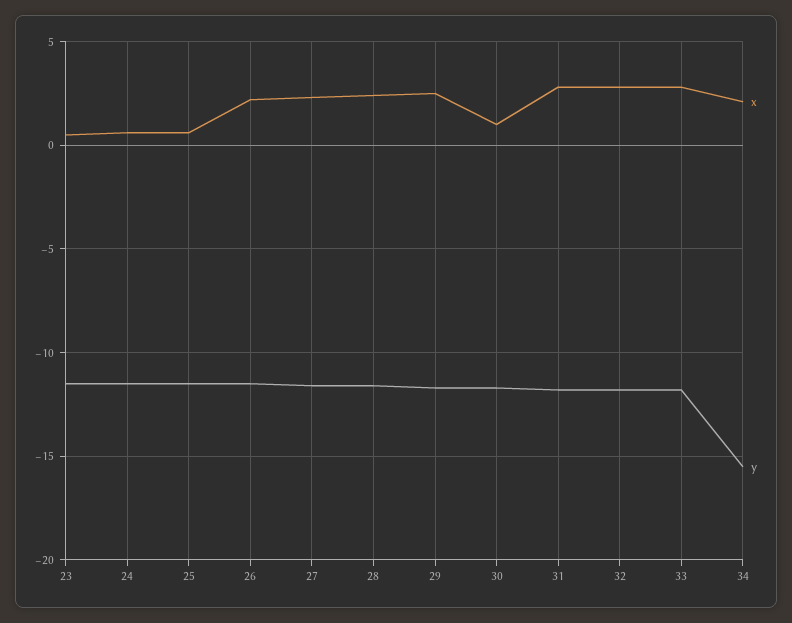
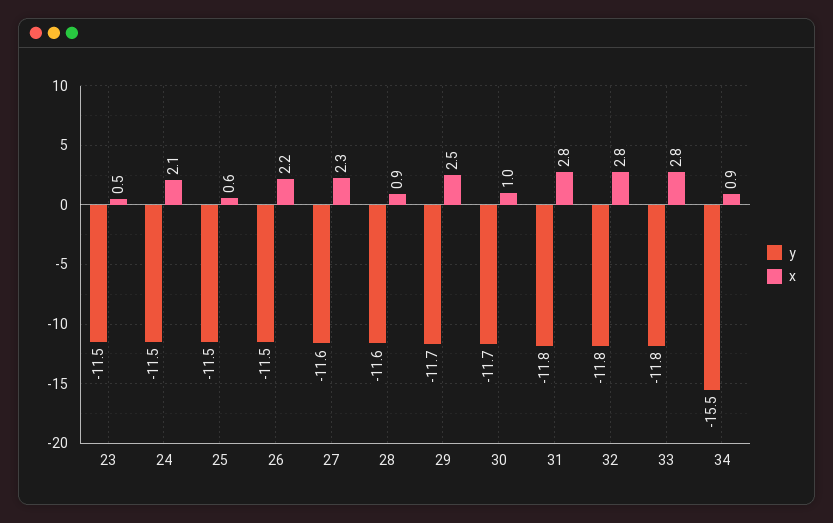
x, 24: 0.5 -> 2.1
x, 28: 2.5 -> 0.9
x, 34: 2 -> 0.9

